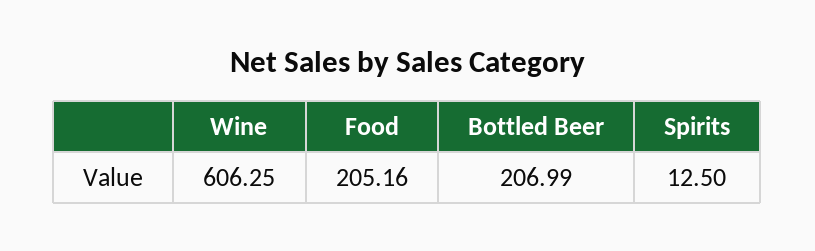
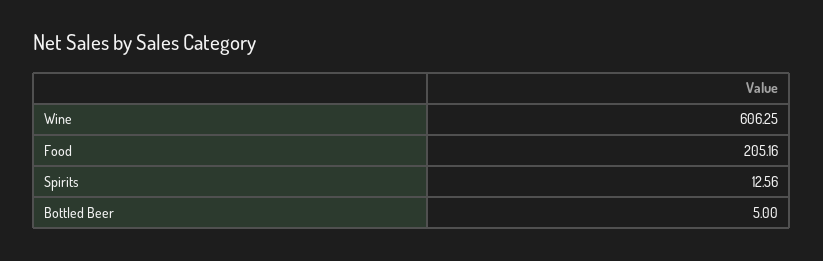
Bottled Beer: 206.99 -> 5
Spirits: 12.5 -> 12.56

